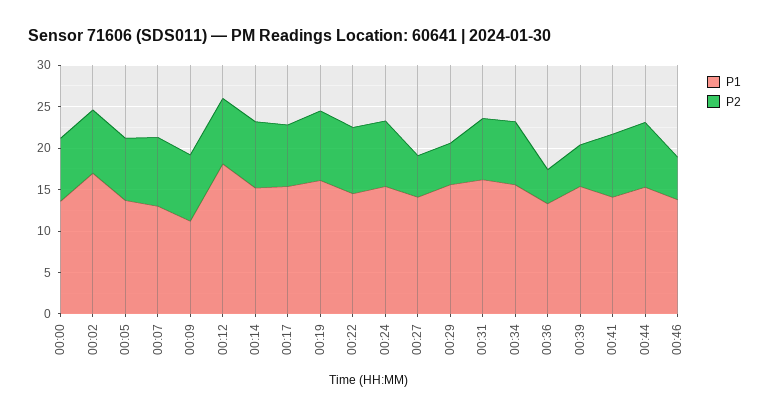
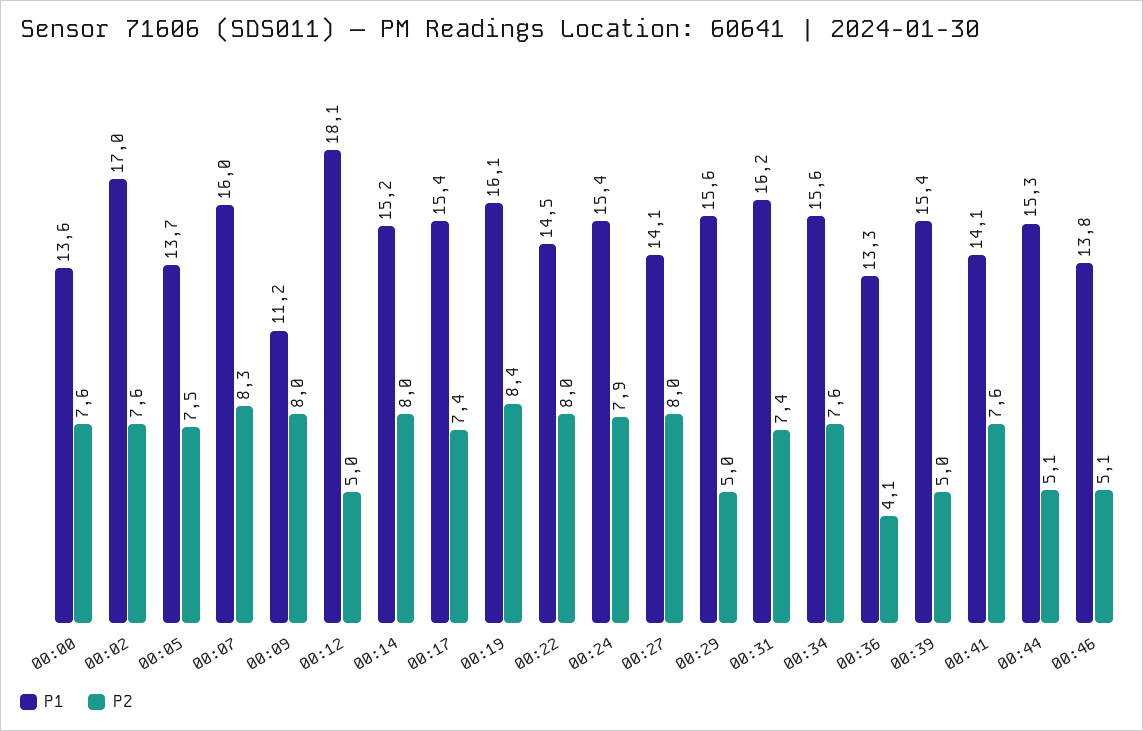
P1, 00:07: 13 -> 16
P2, 00:12: 8 -> 5
P2, 00:27: 5 -> 8
P2, 00:44: 8 -> 5.1

